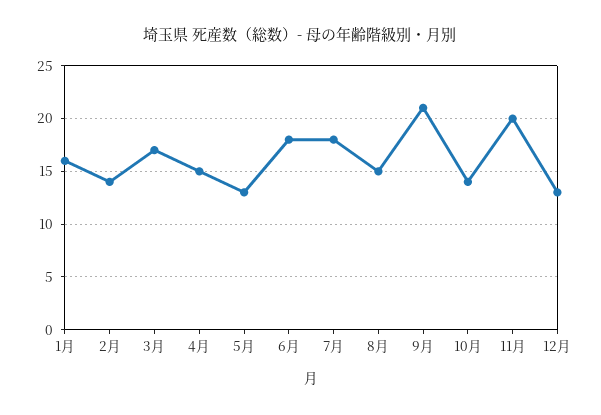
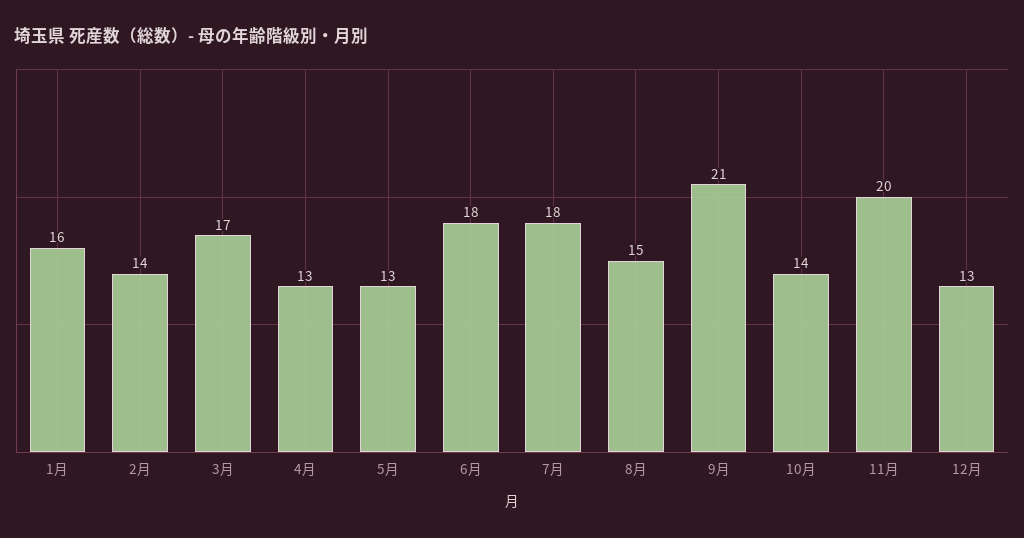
4月: 15 -> 13

